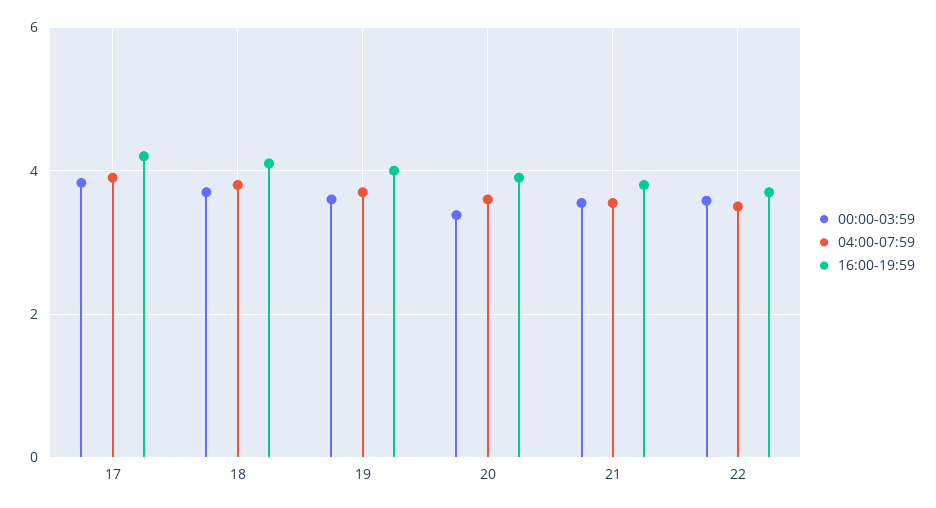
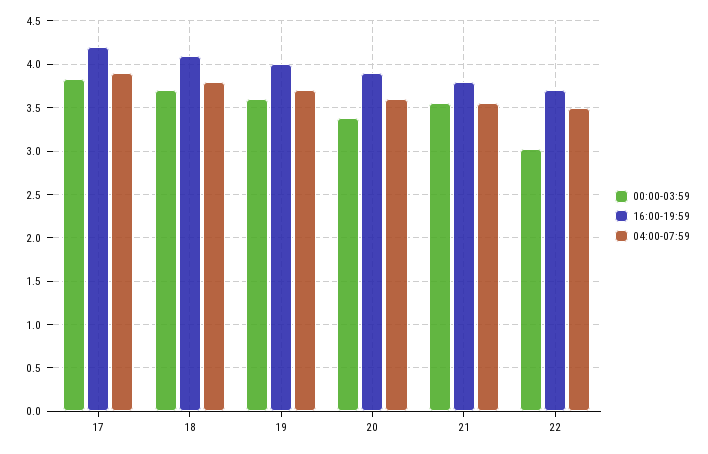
00:00-03:59, 22: 3.6 -> 3

